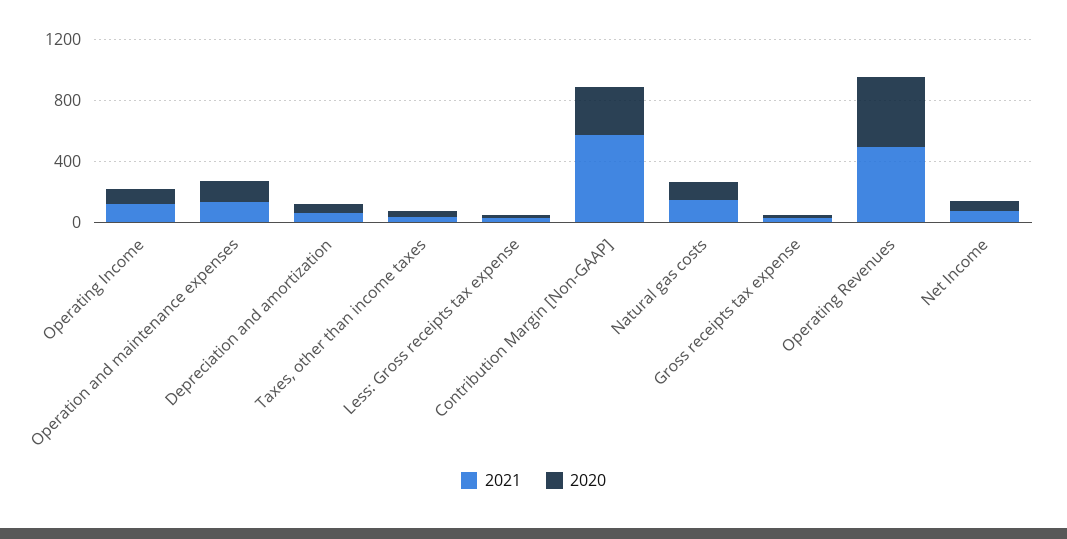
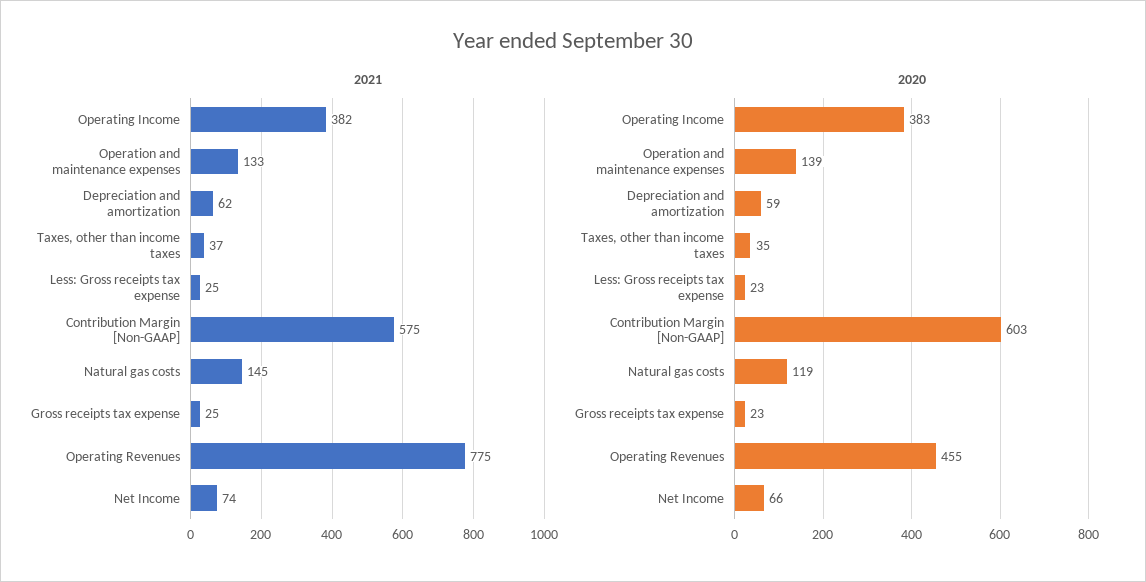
2021, Operating Income: 100 -> 382
2020, Operating Income: 100 -> 383
2020, Contribution Margin [Non-GAAP]: 300 -> 603
2021, Operating Revenues: 500 -> 775

